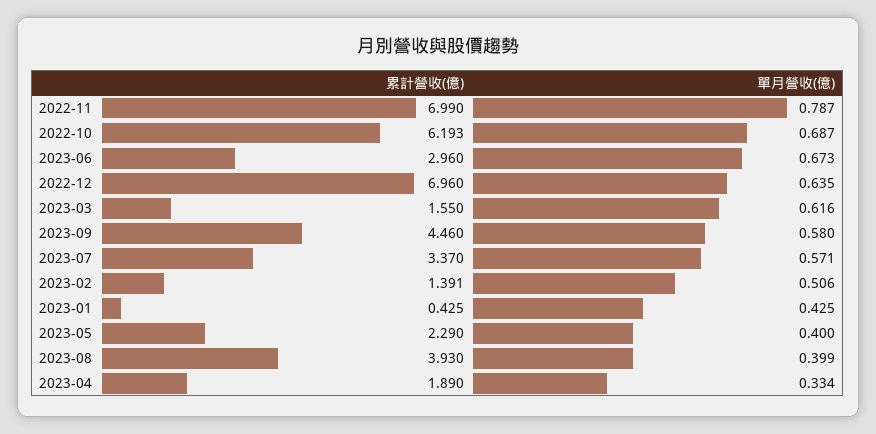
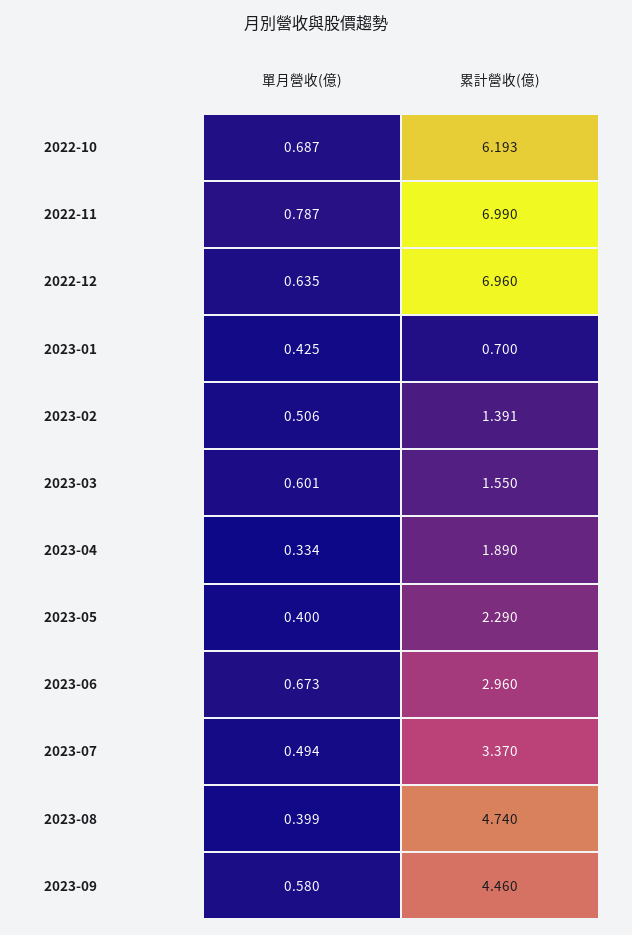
單月營收(億), 2023-03: 0.616 -> 0.601
單月營收(億), 2023-07: 0.571 -> 0.494
累計營收(億), 2023-01: 0.425 -> 0.7
累計營收(億), 2023-08: 3.93 -> 4.74

